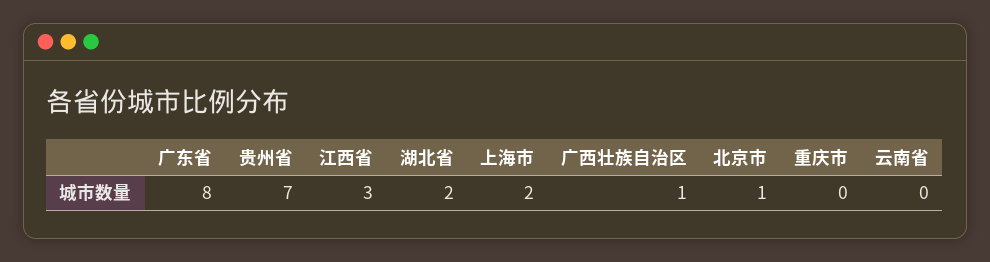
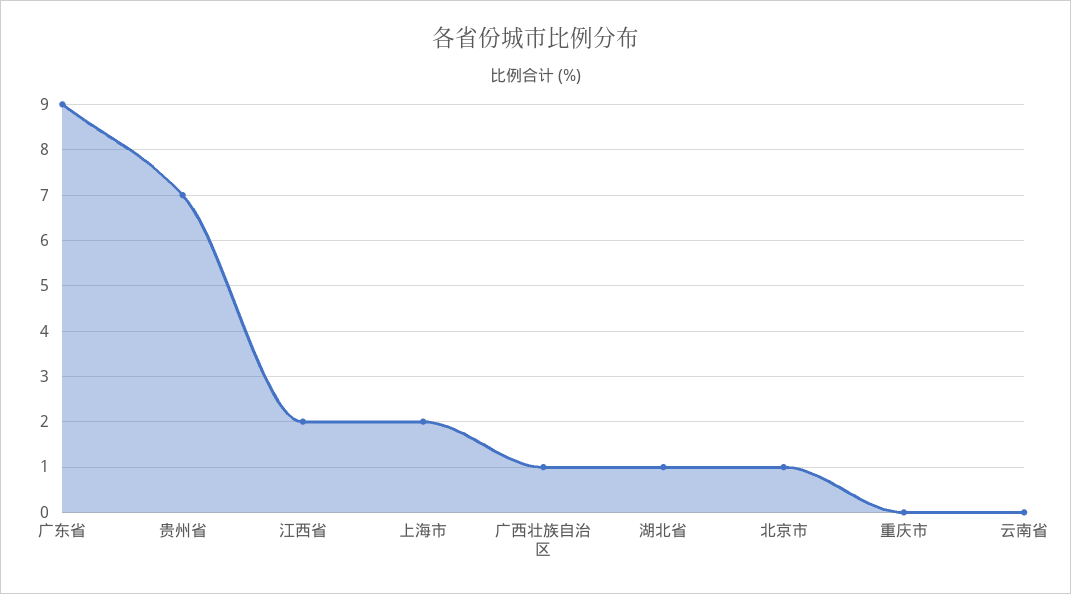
广东省: 8 -> 9
江西省: 3 -> 2
湖北省: 2 -> 1

